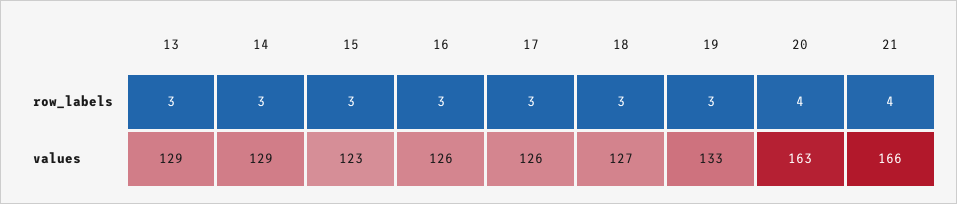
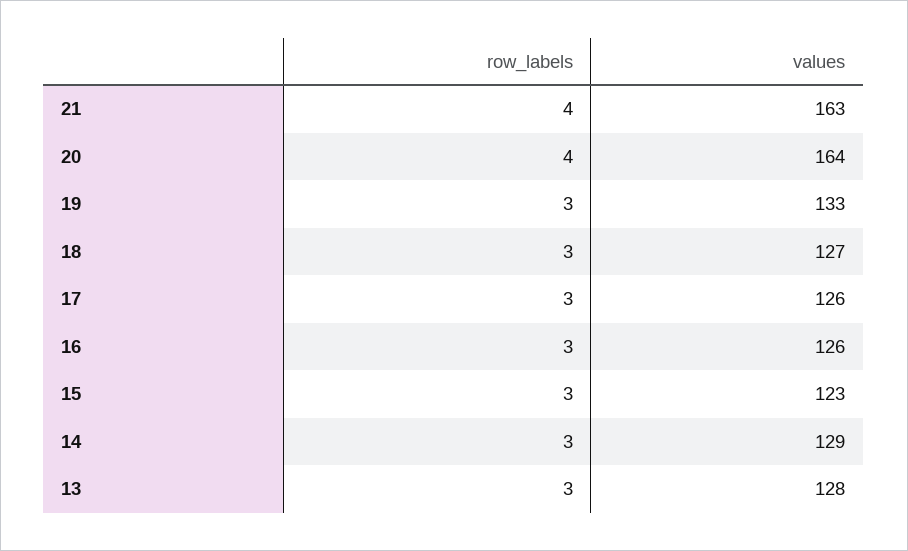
13, values: 129 -> 128
20, values: 163 -> 164
21, values: 166 -> 163

